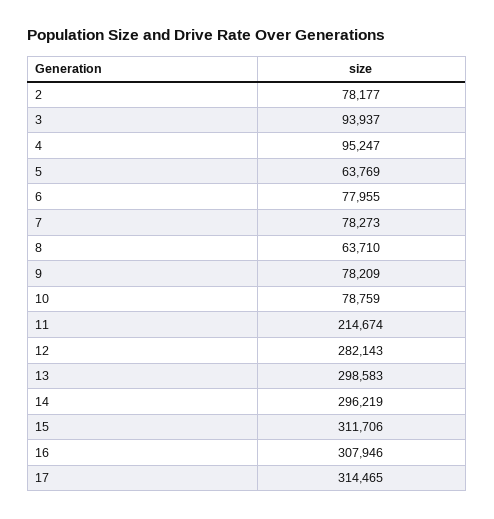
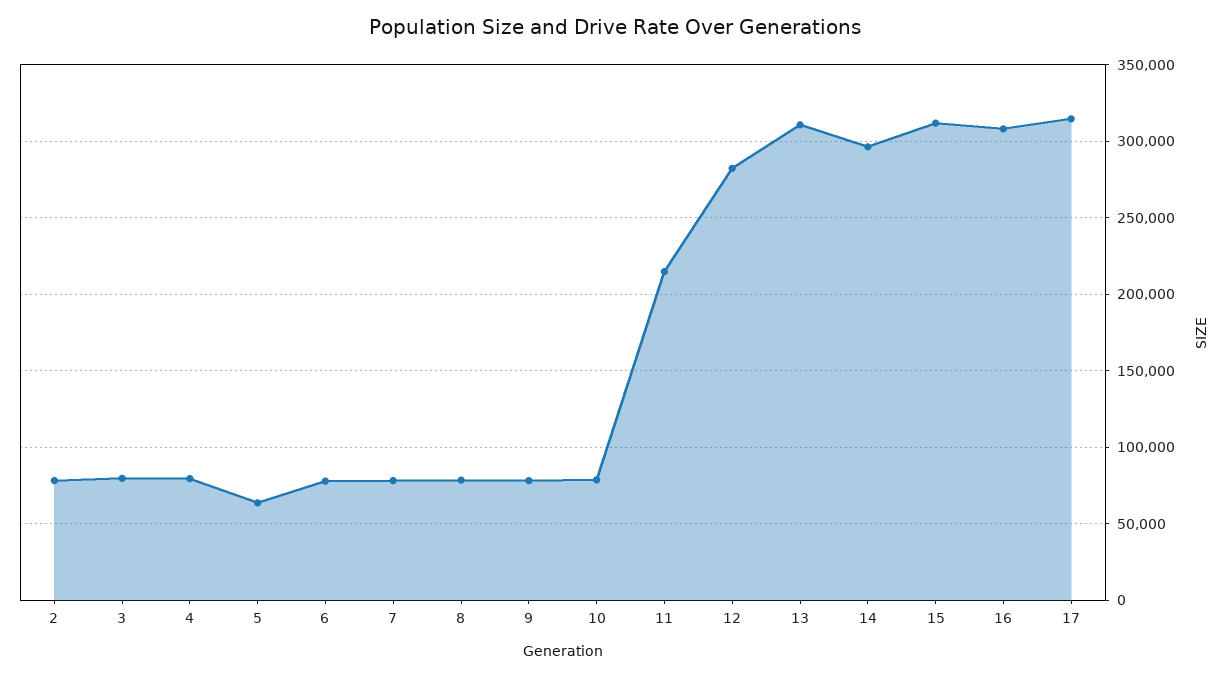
3: 93937 -> 80000
4: 95247 -> 80000
8: 63710 -> 80000
13: 298583 -> 310000

